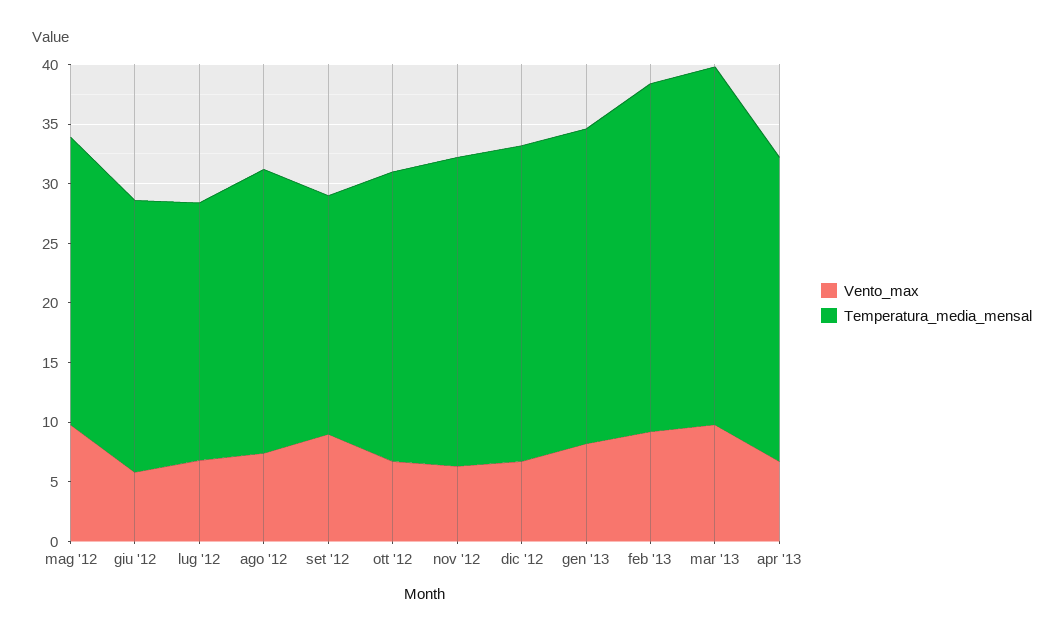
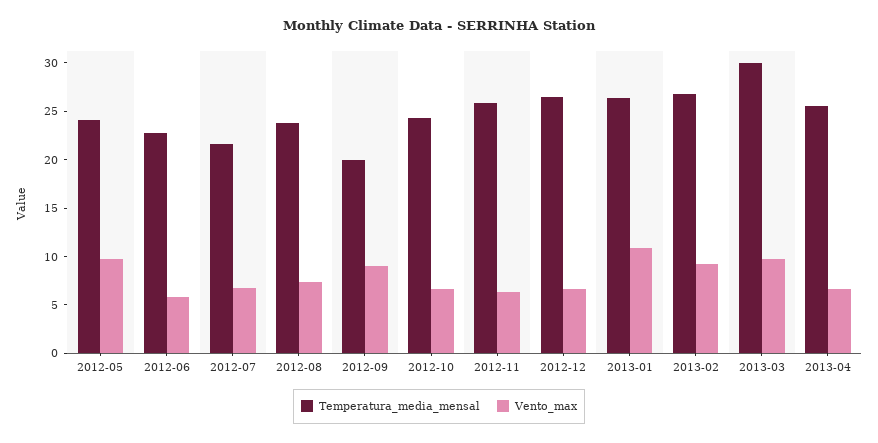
Vento_max, gen '13: 8 -> 11
Temperatura_media_mensal, feb '13: 29 -> 27

